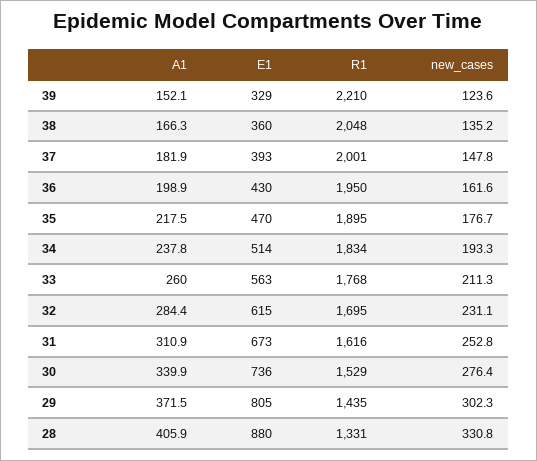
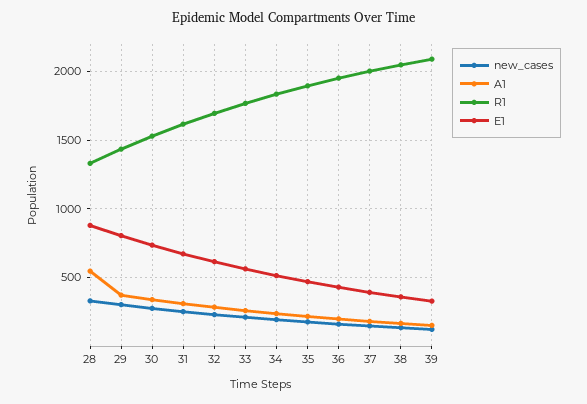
R1, 39: 2210 -> 2100
A1, 28: 405.9 -> 550

